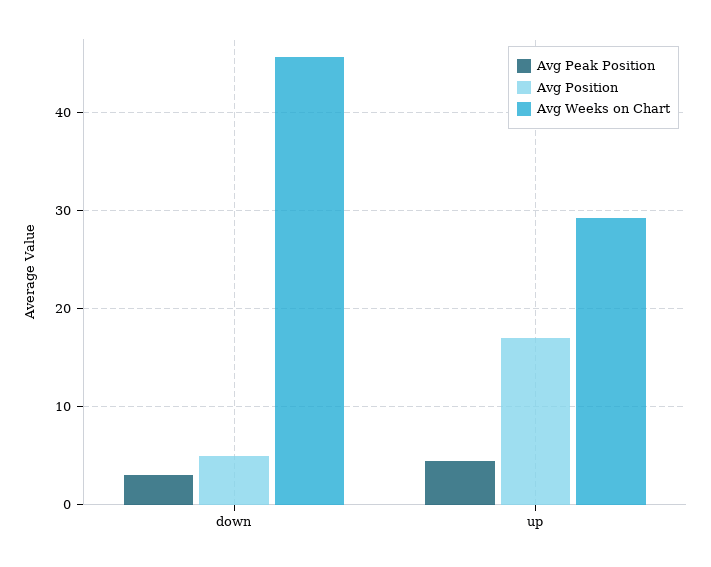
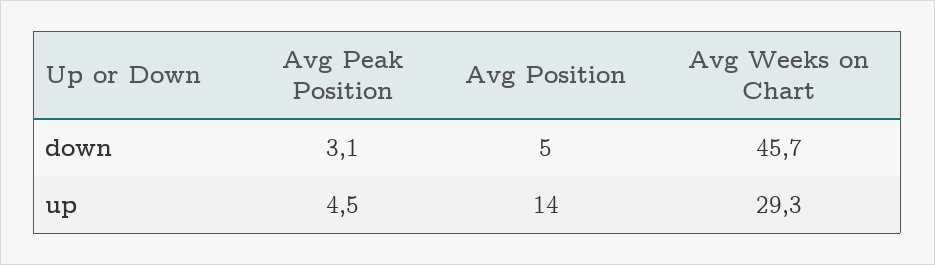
Avg Position, up: 17 -> 14

